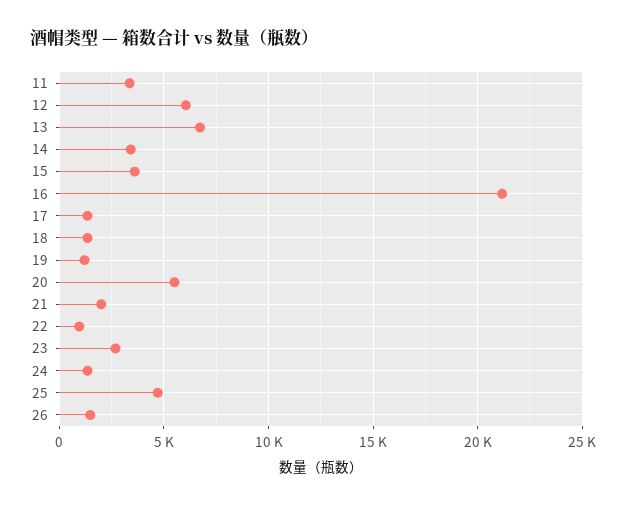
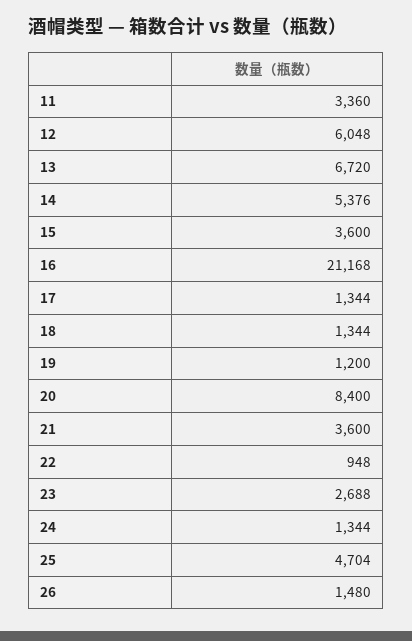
14: 3500 -> 5376
20: 5500 -> 8400
21: 2000 -> 3600

